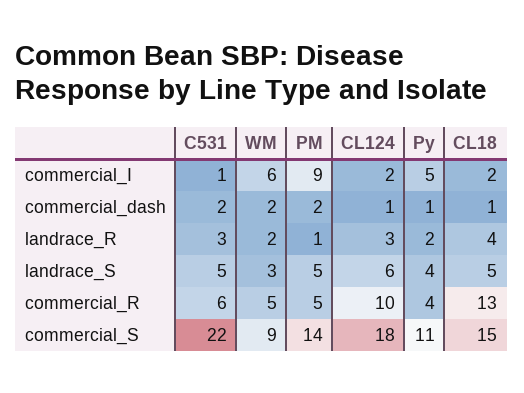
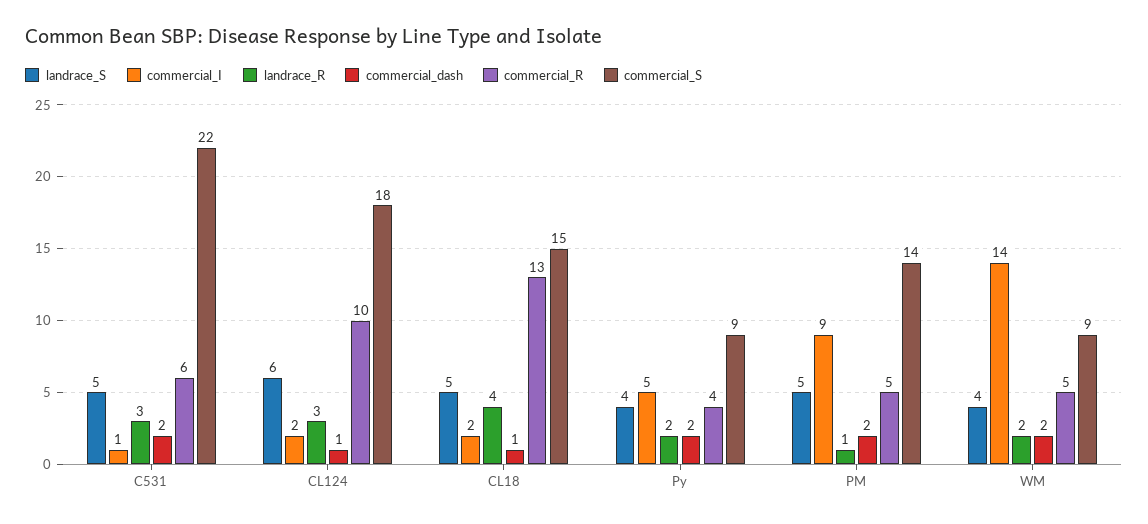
commercial_I, WM: 6 -> 14
commercial_dash, Py: 1 -> 2
landrace_S, WM: 3 -> 4
commercial_S, Py: 11 -> 9

